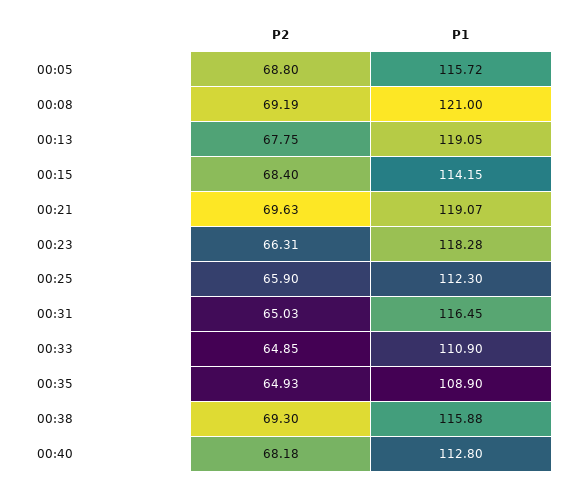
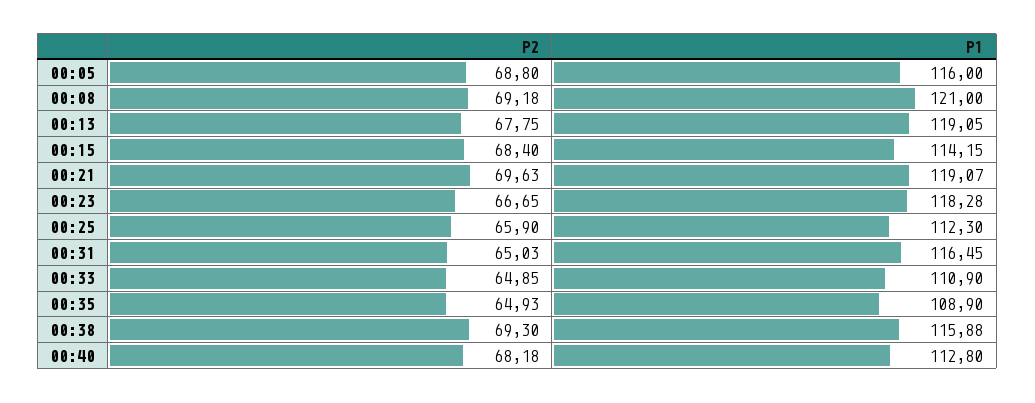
P1, 00:05: 115.72 -> 116
P2, 00:08: 69.19 -> 69.18
P2, 00:23: 66.31 -> 66.65

